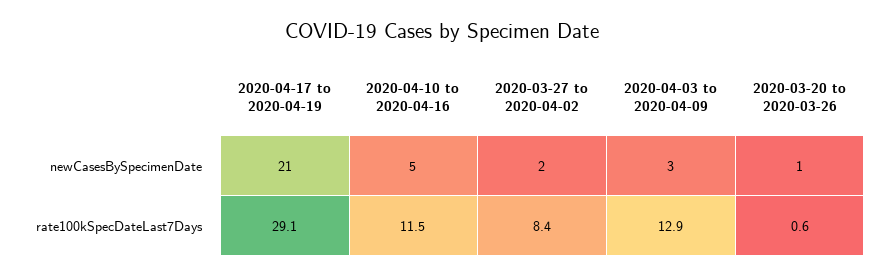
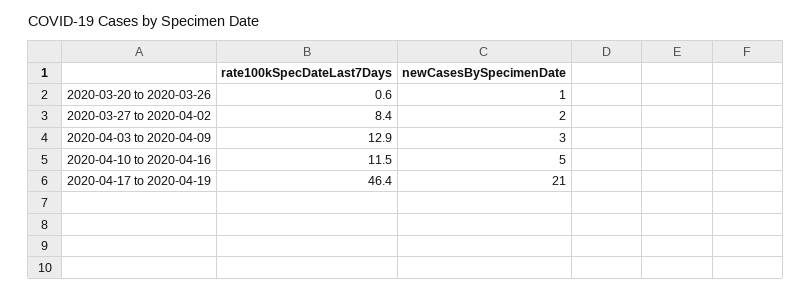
2020-04-17 to 2020-04-19, rate100kSpecDateLast7Days: 29.1 -> 46.4

